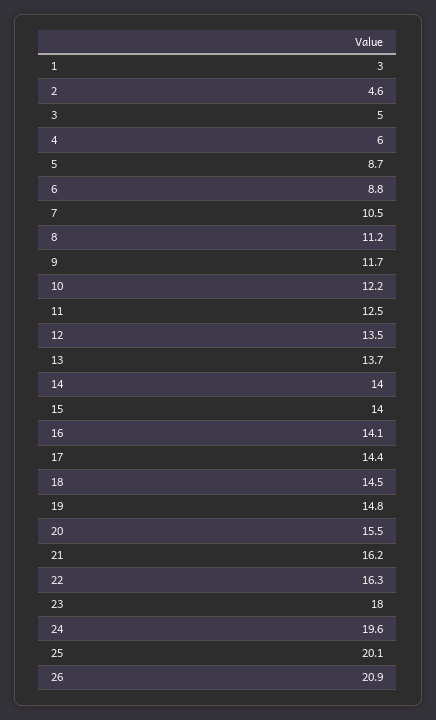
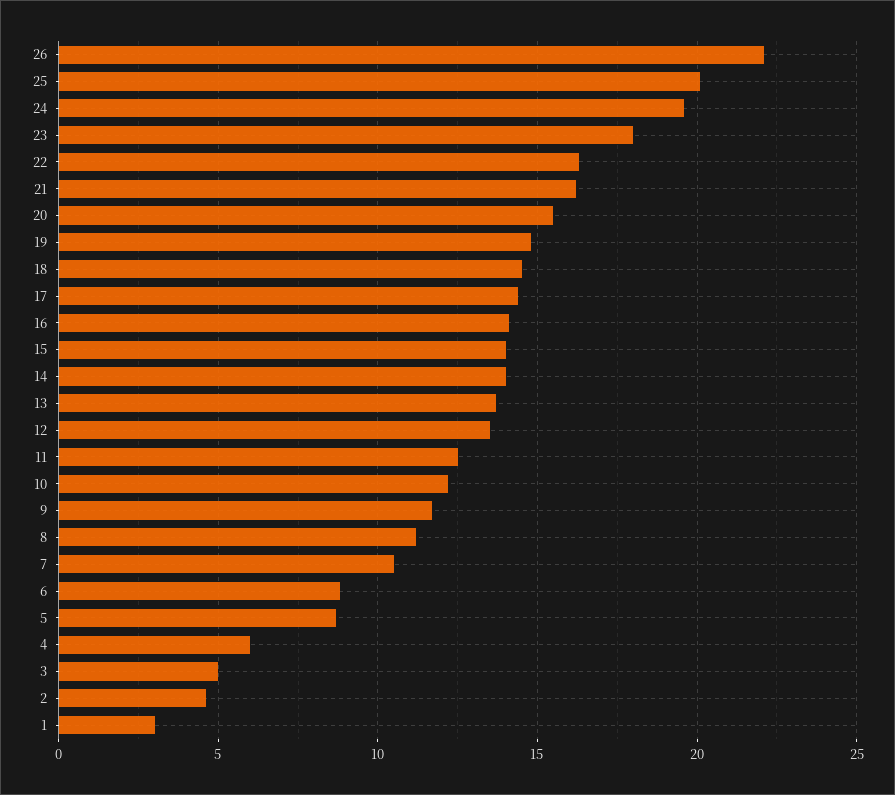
26: 20.9 -> 22

